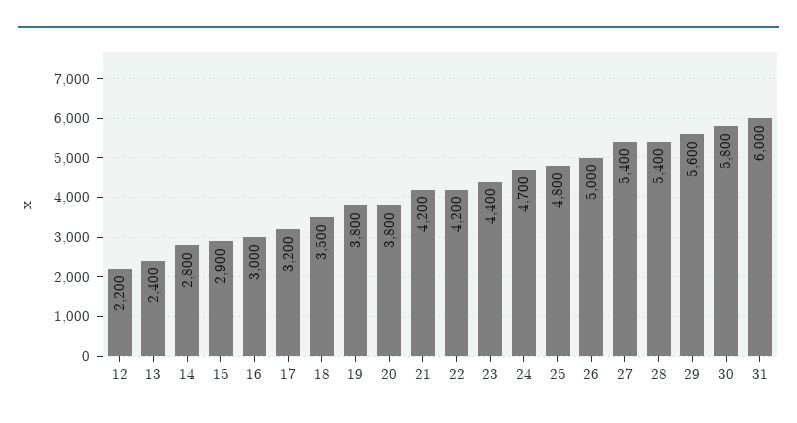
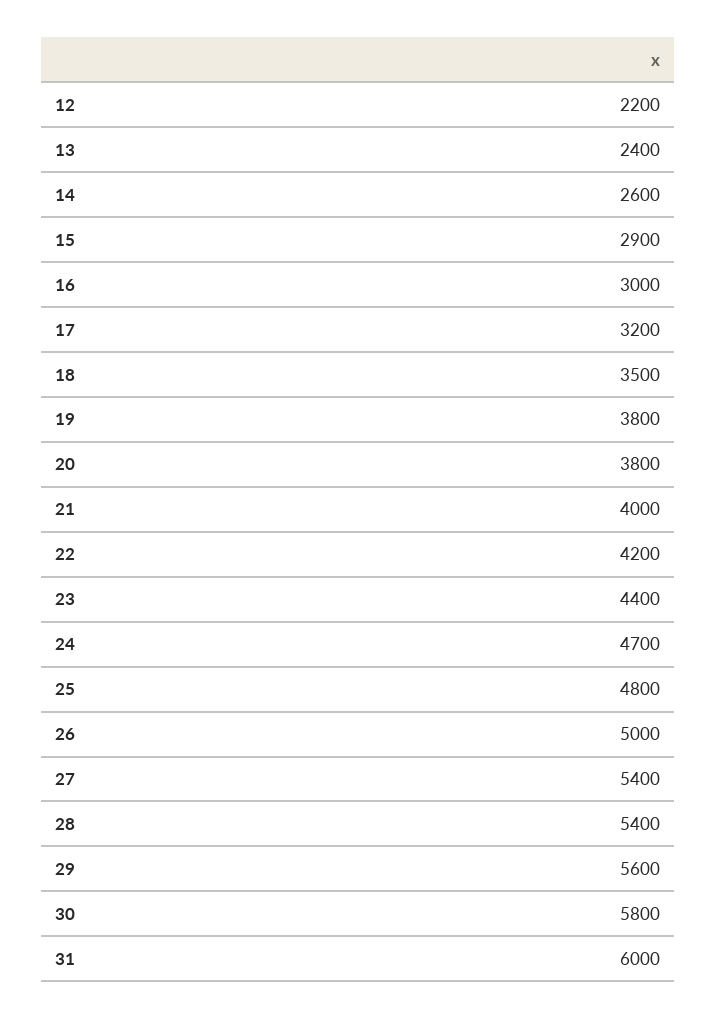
14: 2800 -> 2600
21: 4200 -> 4000

